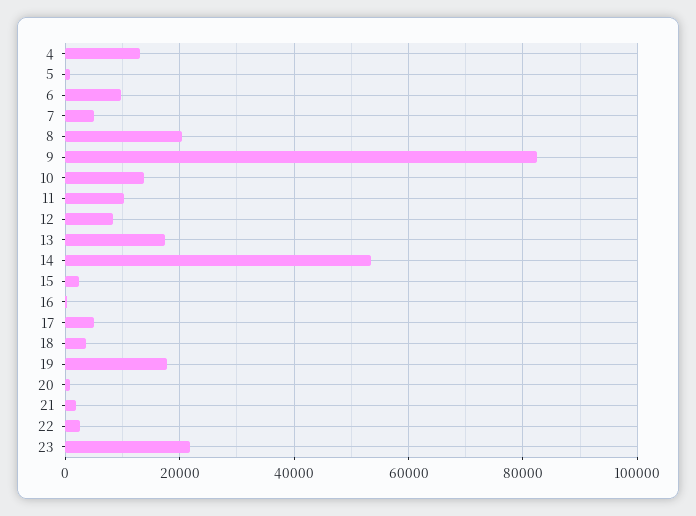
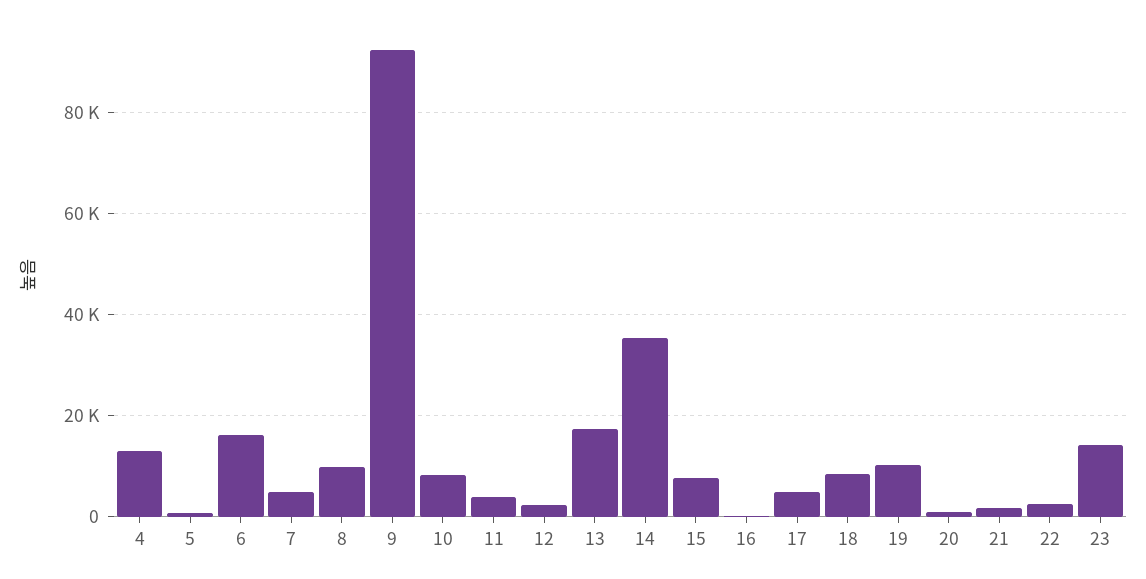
6: 10000 -> 16000
8: 20000 -> 10000
9: 82000 -> 92000
10: 14000 -> 8000
11: 10000 -> 4000
12: 8000 -> 2000
14: 54000 -> 36000
15: 2000 -> 8000
18: 4000 -> 8000
19: 18000 -> 10000
23: 22000 -> 14000

